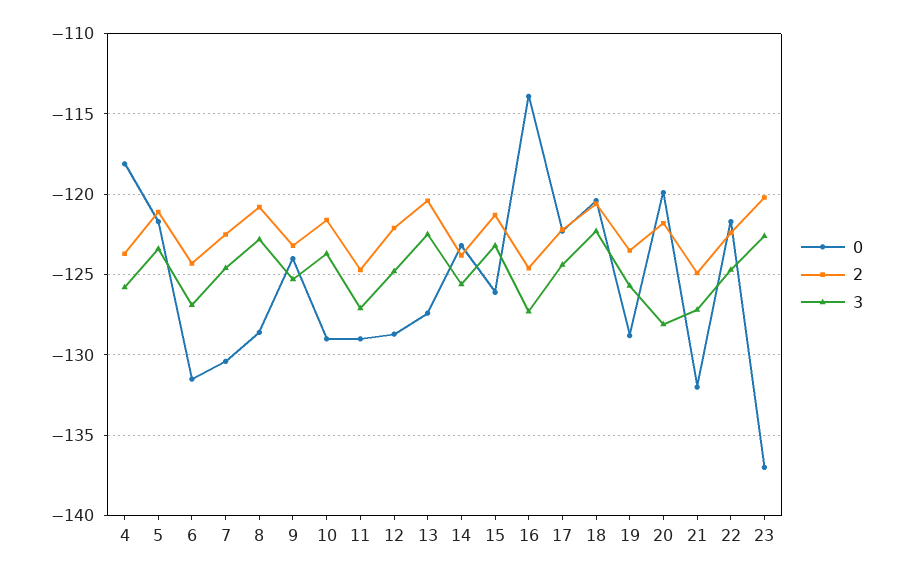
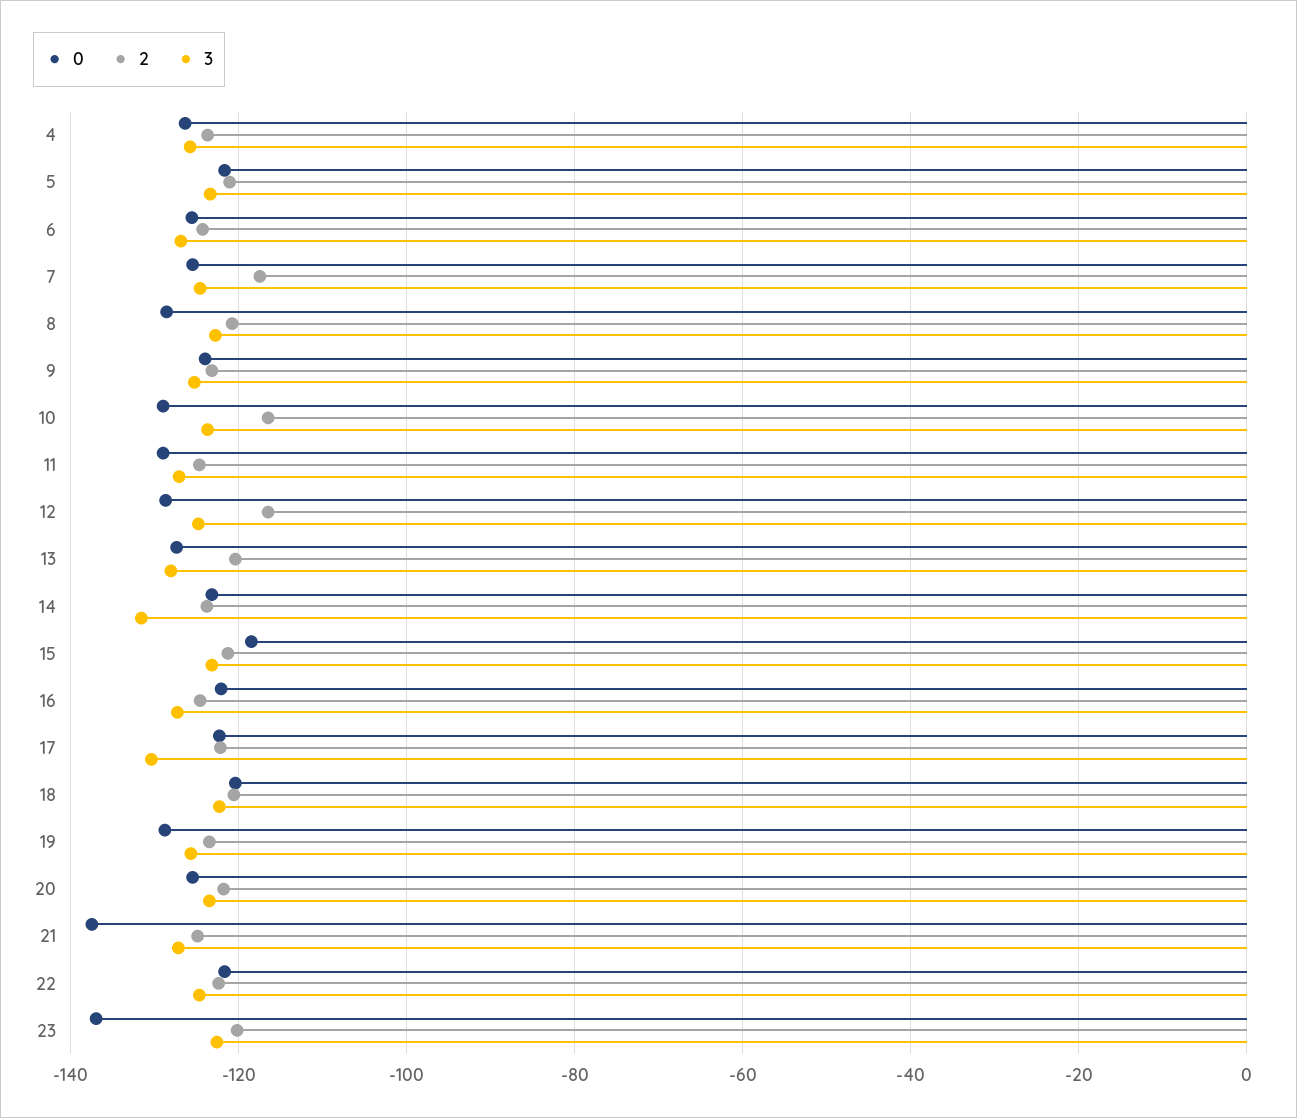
0, 4: -118 -> -126
0, 6: -131.5 -> -126
0, 7: -130.5 -> -126
2, 7: -122.5 -> -118
2, 10: -121.5 -> -116
2, 12: -122 -> -116
3, 13: -122.5 -> -128
3, 14: -125.5 -> -132
0, 15: -126 -> -118
0, 16: -114 -> -122
3, 17: -124.5 -> -130
0, 20: -120 -> -126
3, 20: -128 -> -124
0, 21: -132 -> -138

